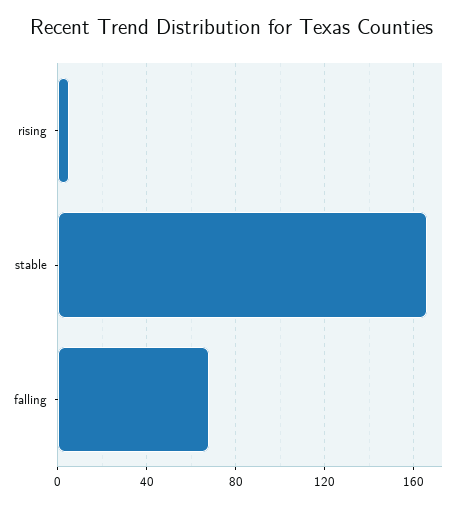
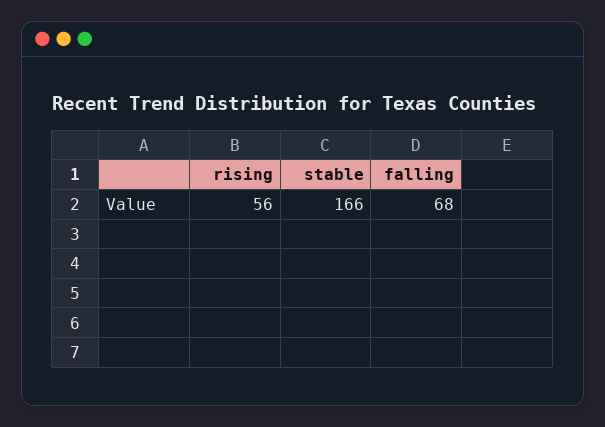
rising: 5 -> 56

